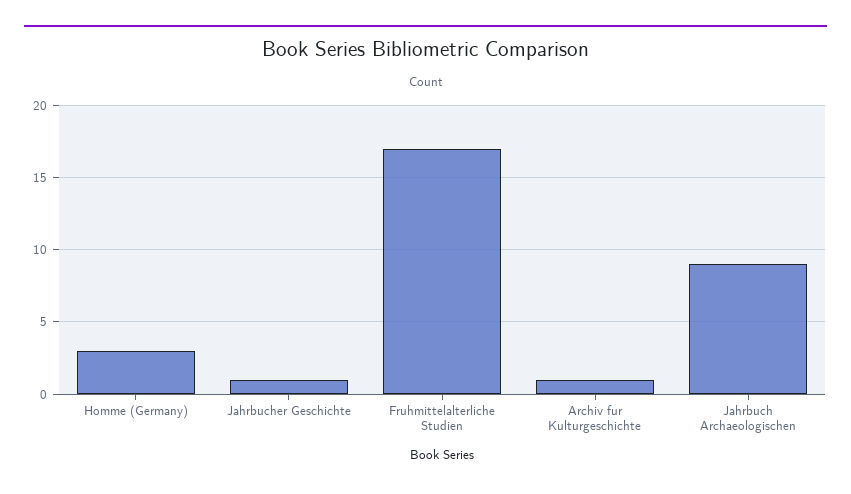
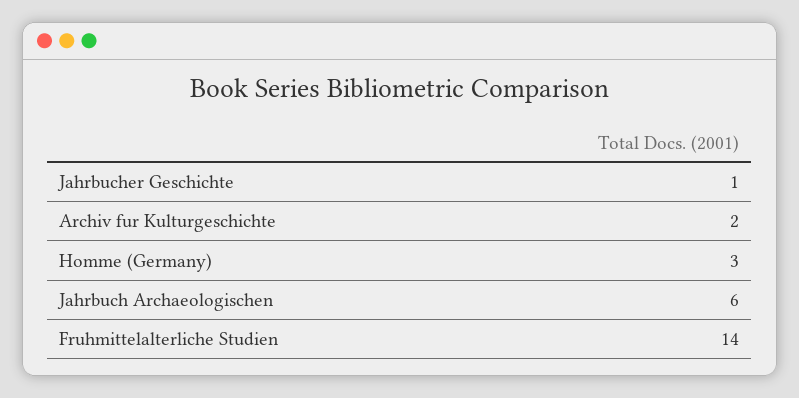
Fruhmittelalterliche Studien: 17 -> 14
Archiv fur Kulturgeschichte: 1 -> 2
Jahrbuch Archaeologischen: 9 -> 6

